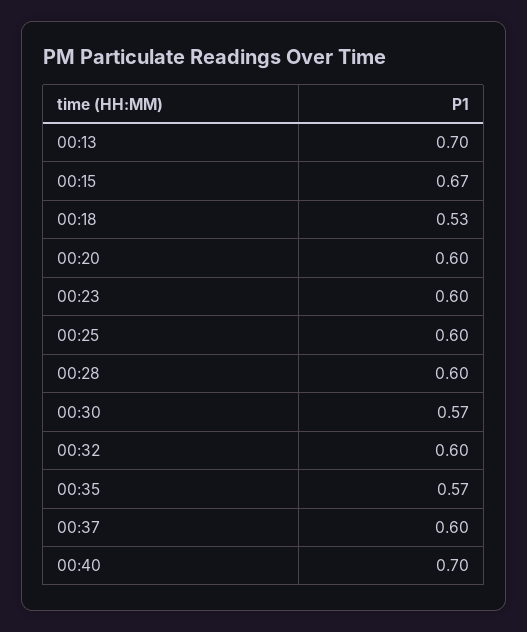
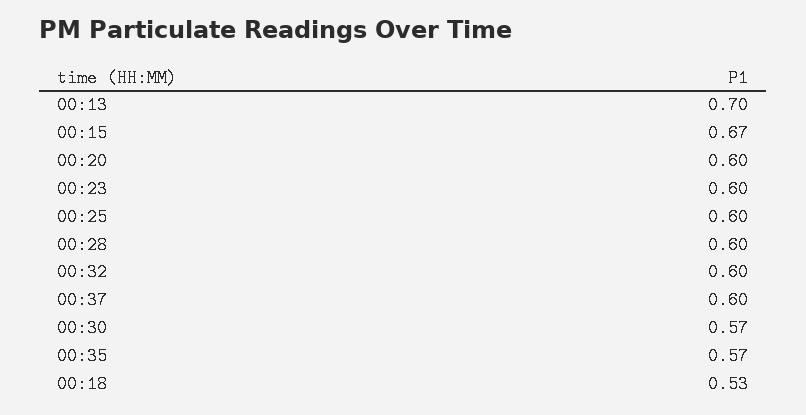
00:40: 0.7 -> none

